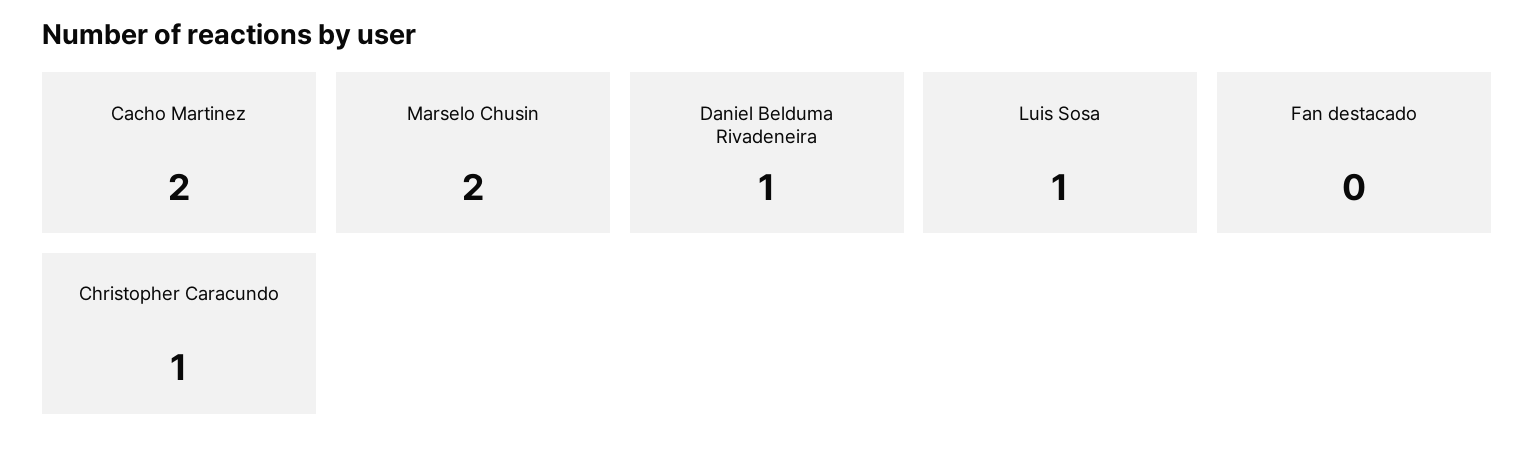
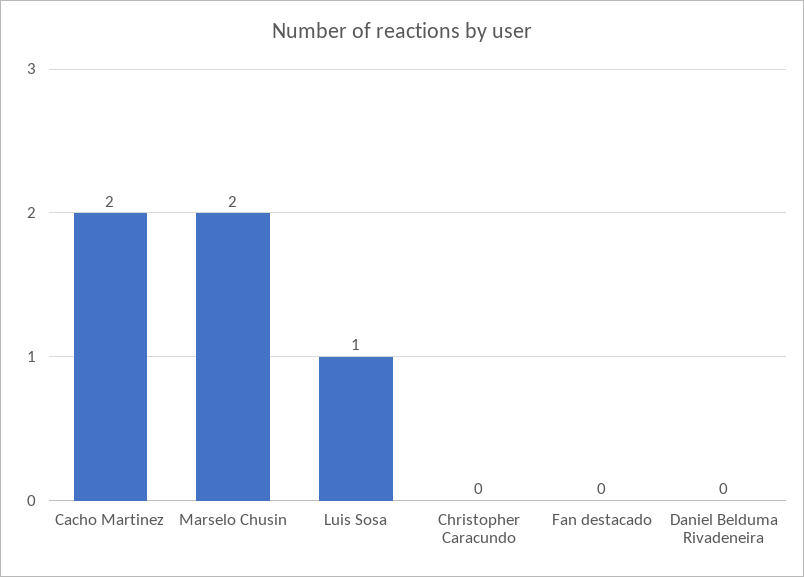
Daniel Belduma Rivadeneira: 1 -> 0
Christopher Caracundo: 1 -> 0

